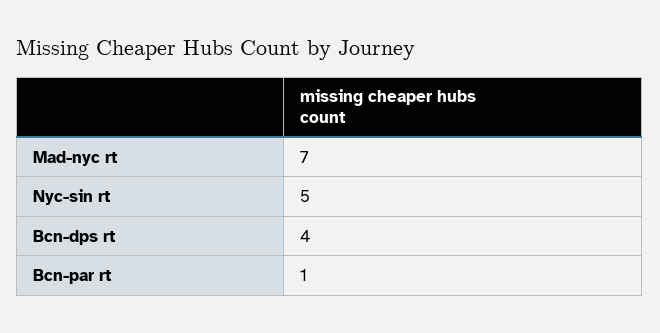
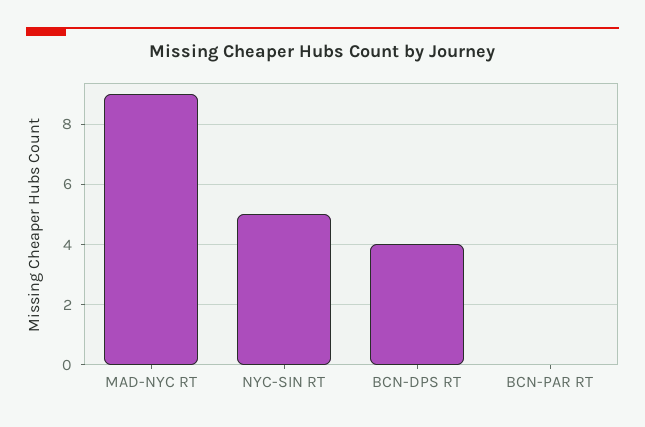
Mad-nyc rt: 7 -> 9
Bcn-par rt: 1 -> 0

